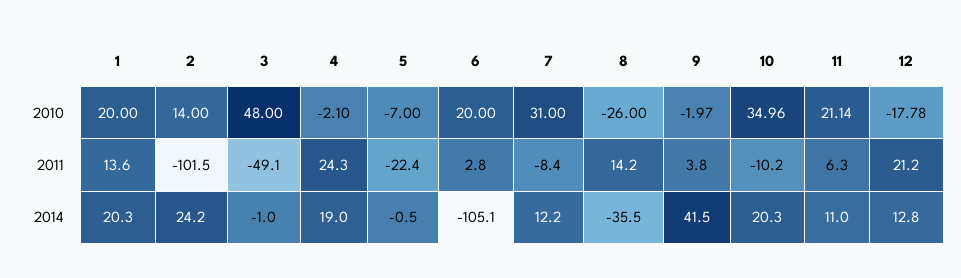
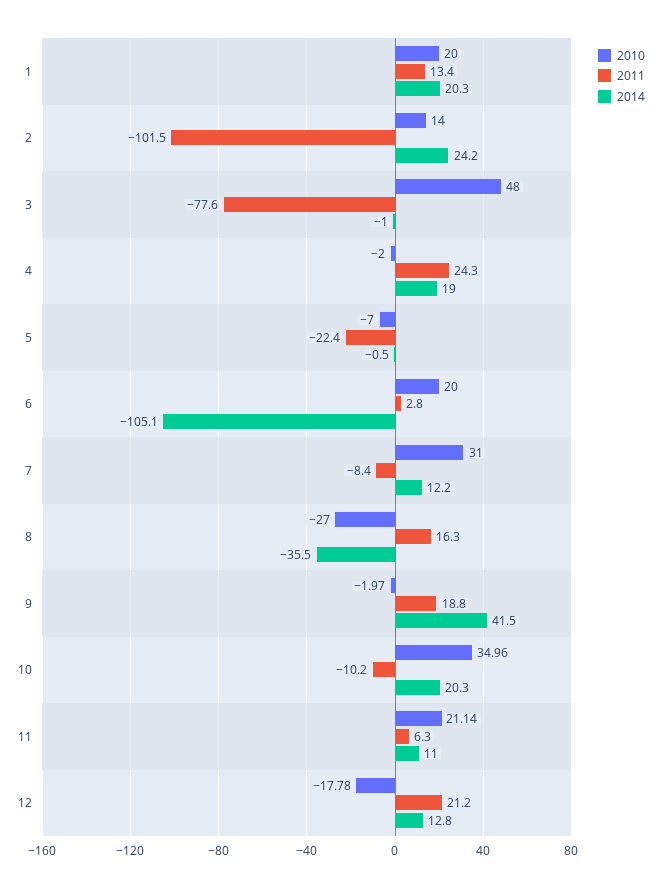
2010, 4: -2.1 -> -2
2010, 8: -26 -> -27
2011, 1: 13.6 -> 13.4
2011, 3: -49.1 -> -77.6
2011, 8: 14.2 -> 16.3
2011, 9: 3.8 -> 18.8

